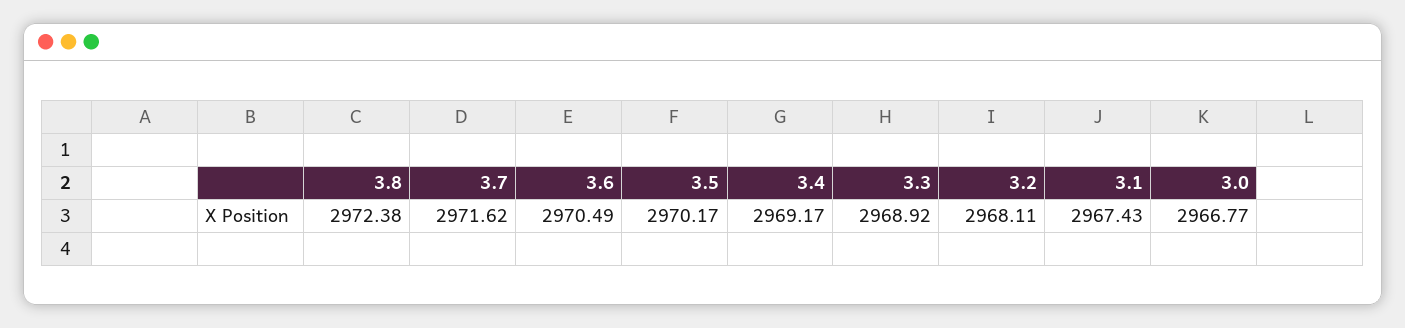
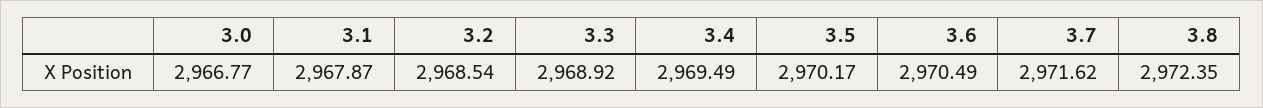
3.8: 2972.38 -> 2972.35
3.4: 2969.17 -> 2969.49
3.2: 2968.11 -> 2968.54
3.1: 2967.43 -> 2967.87

